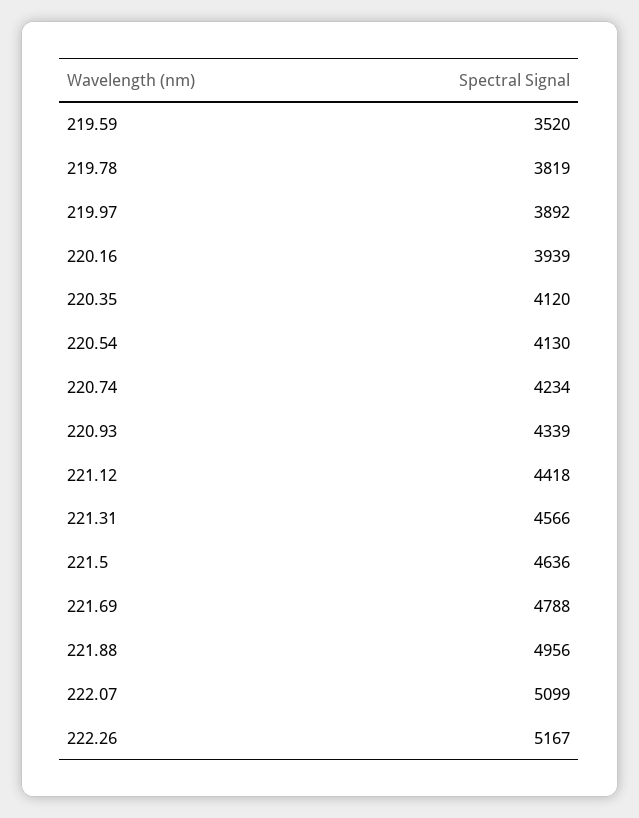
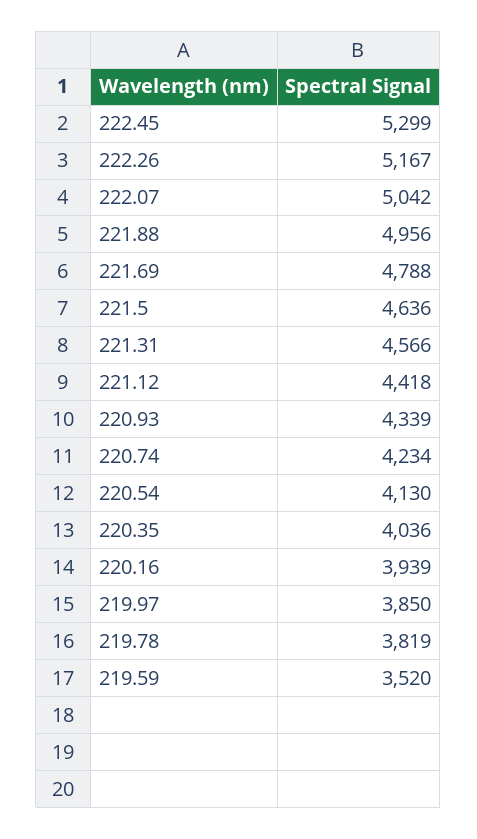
219.97: 3892 -> 3850
220.35: 4120 -> 4036
222.07: 5099 -> 5042
222.45: none -> 5299

